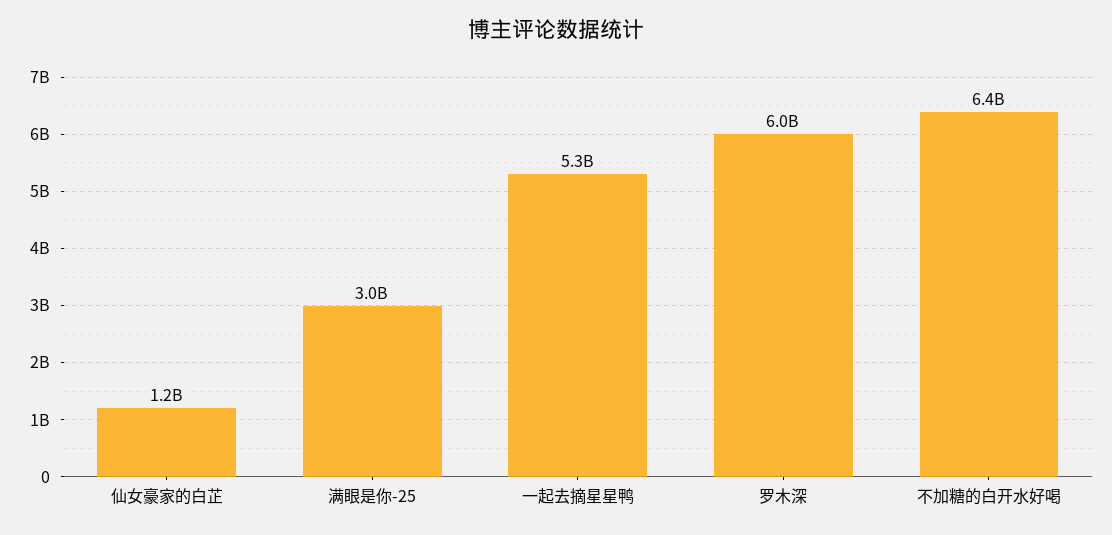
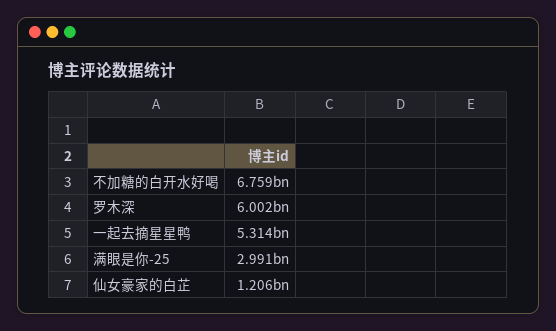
不加糖的白开水好喝: 6400000000 -> 6759000000

